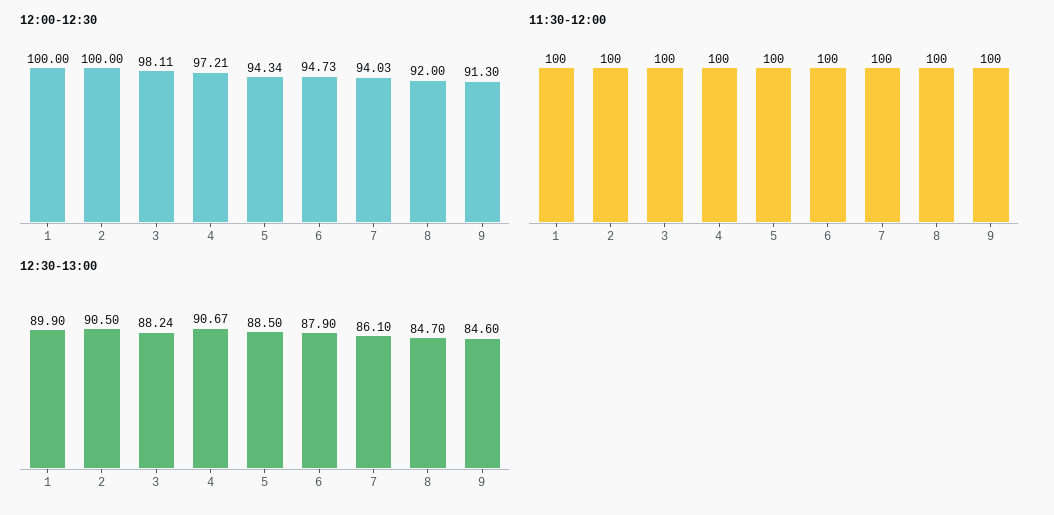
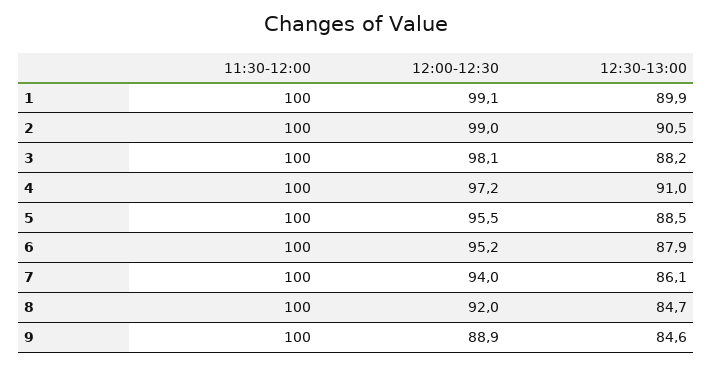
12:00-12:30, 1: 100 -> 99.1
12:00-12:30, 2: 100 -> 99
12:00-12:30, 5: 94.34 -> 95.5
12:00-12:30, 6: 94.73 -> 95.2
12:00-12:30, 9: 91.3 -> 88.9
12:30-13:00, 4: 90.67 -> 91

